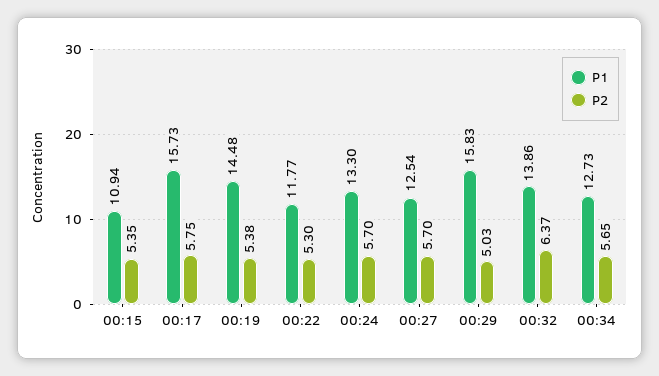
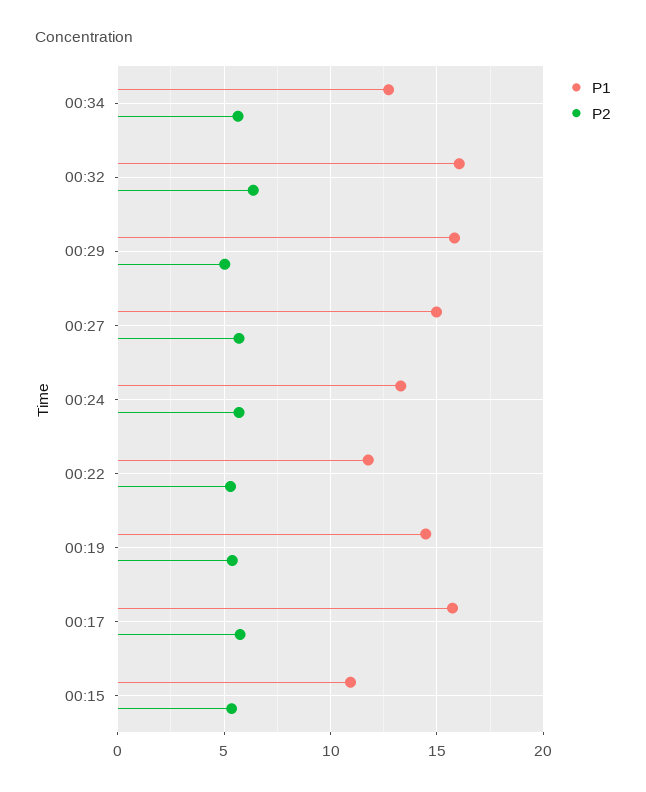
P1, 00:27: 12.54 -> 15
P1, 00:32: 13.86 -> 16

